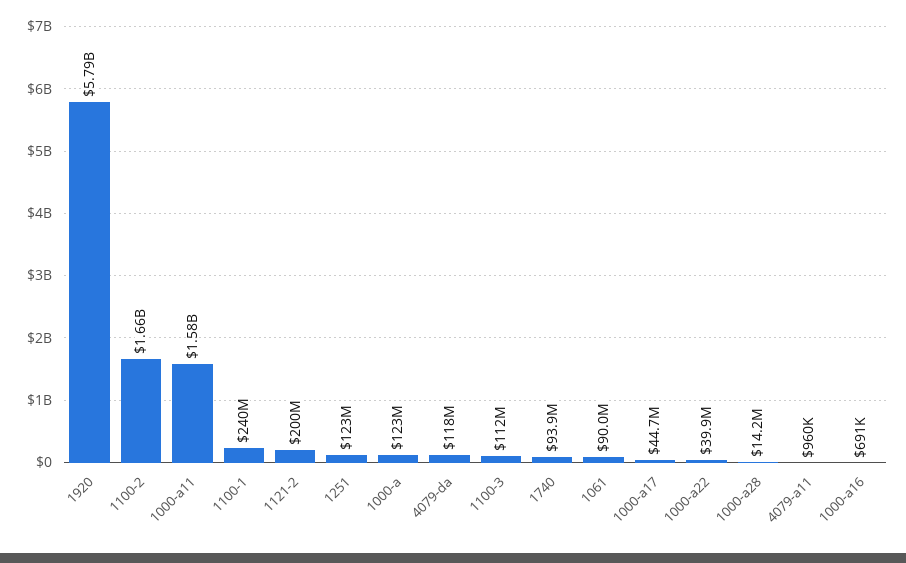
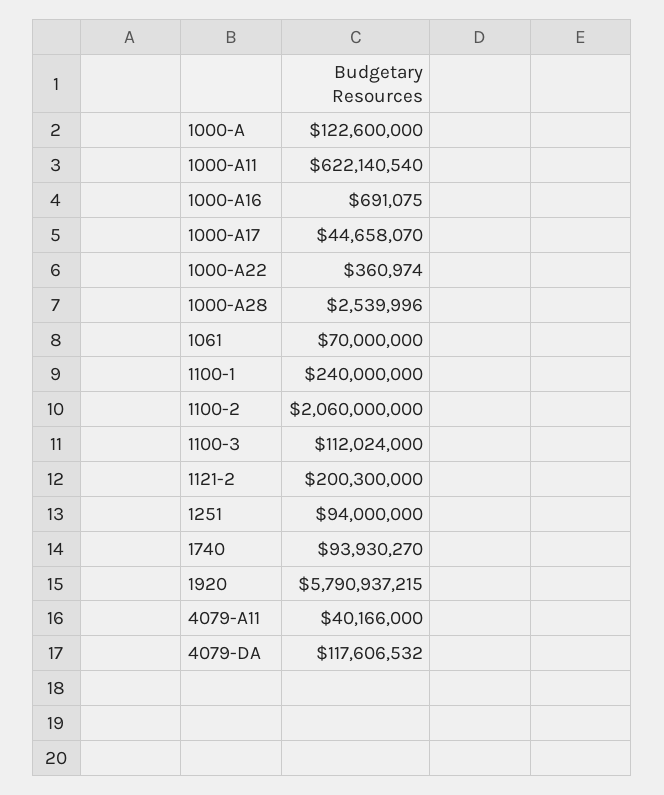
1100-2: 1660000000 -> 2060000000
1000-a11: 1580000000 -> 622140540
1251: 123000000 -> 94000000
1061: 90000000 -> 70000000
1000-a22: 39900000 -> 360974
1000-a28: 14200000 -> 2539996
4079-a11: 960000 -> 40166000

